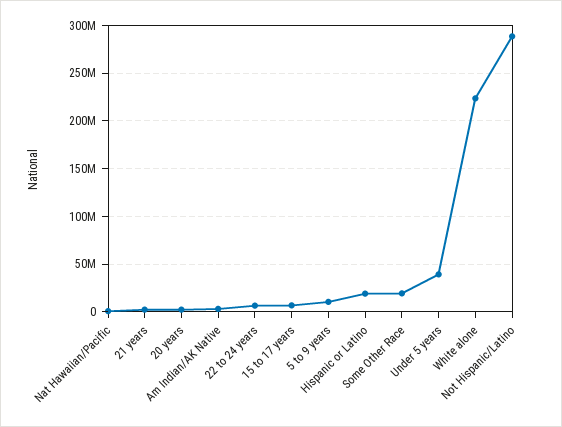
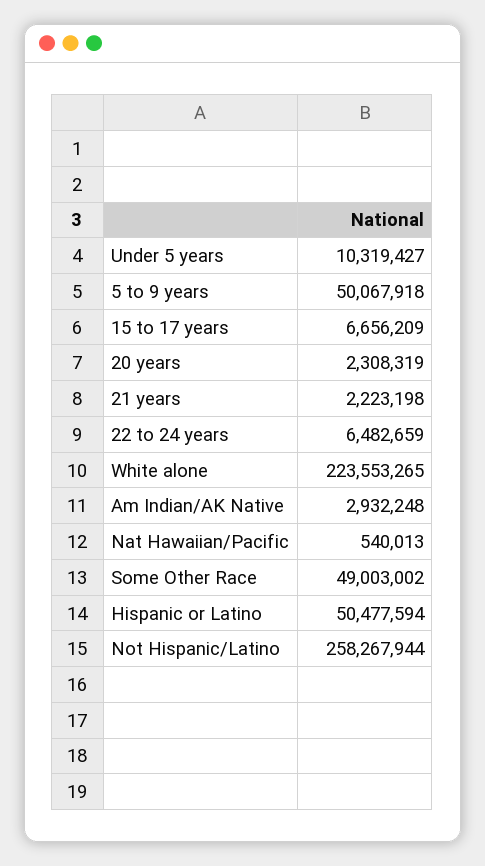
5 to 9 years: 10000000 -> 50067918
Hispanic or Latino: 20000000 -> 50477594
Some Other Race: 20000000 -> 49003002
Under 5 years: 40000000 -> 10319427
Not Hispanic/Latino: 290000000 -> 258267944

